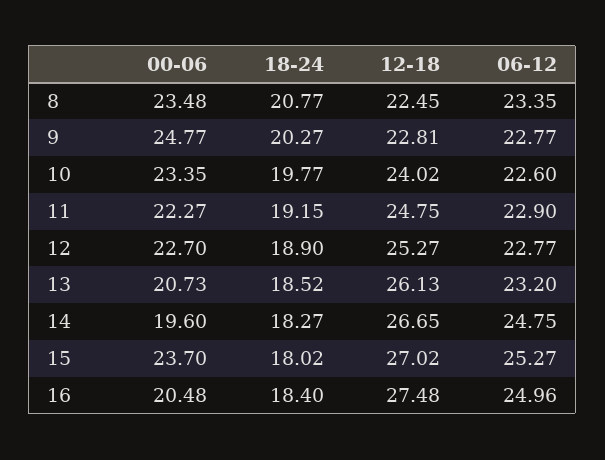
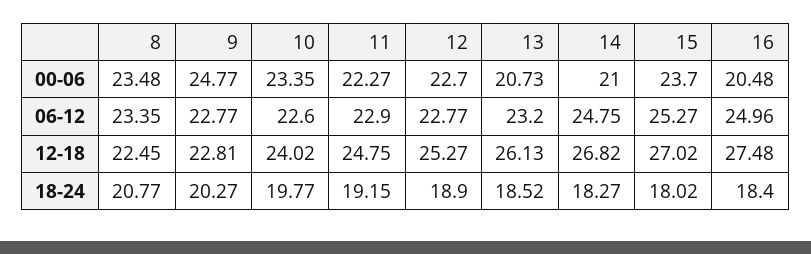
00-06, 14: 19.6 -> 21
12-18, 14: 26.65 -> 26.82

